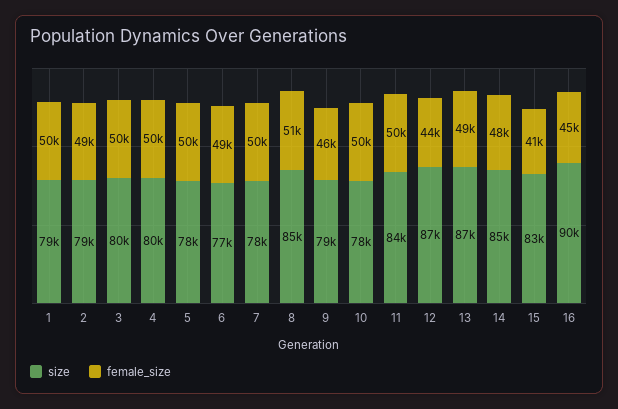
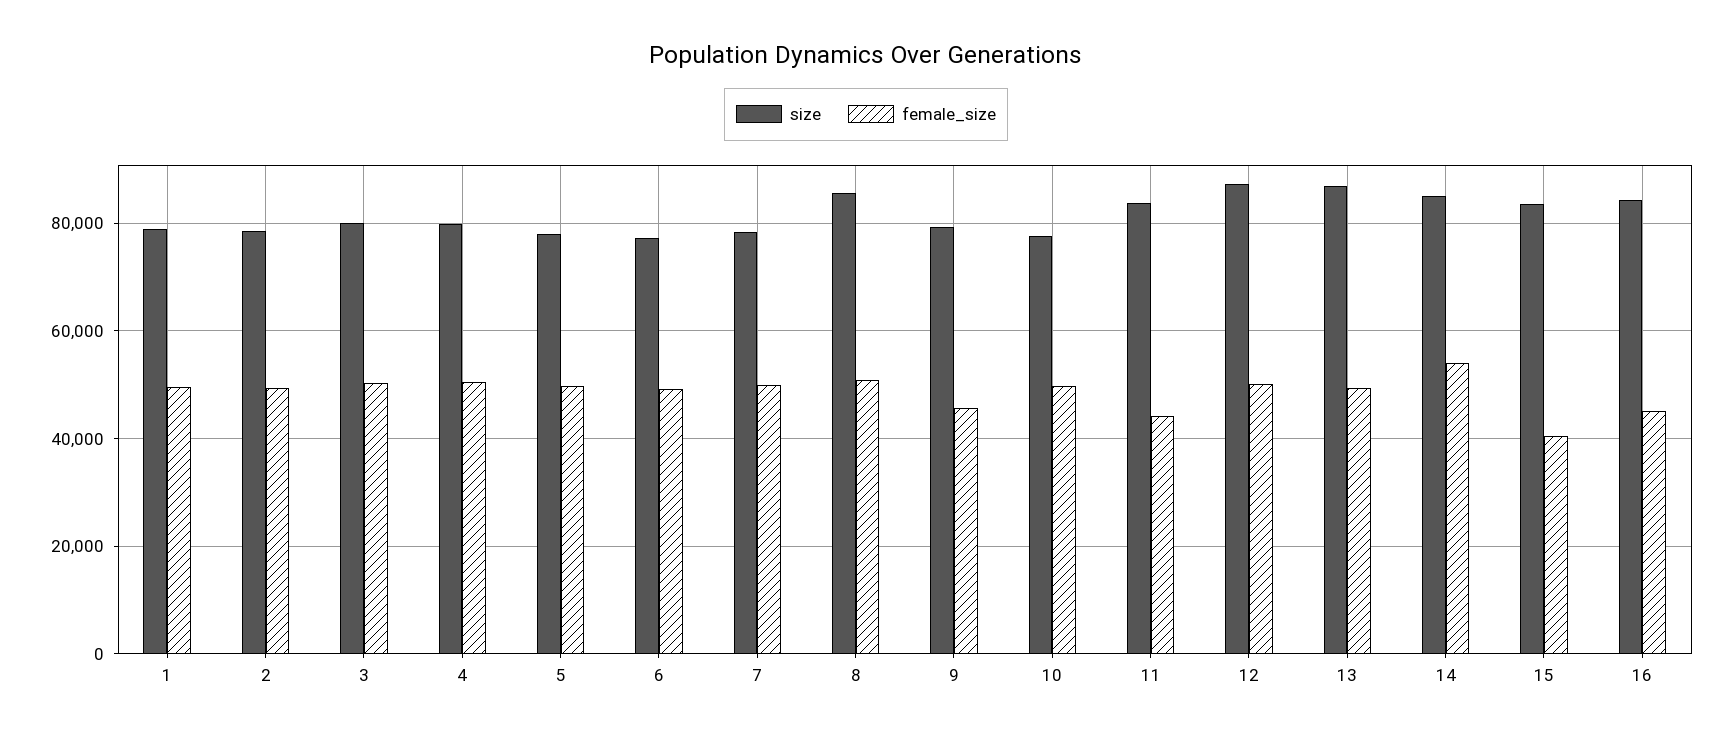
female_size, 11: 50000 -> 44000
female_size, 12: 44000 -> 50000
female_size, 14: 48000 -> 54000
size, 16: 90000 -> 84000

